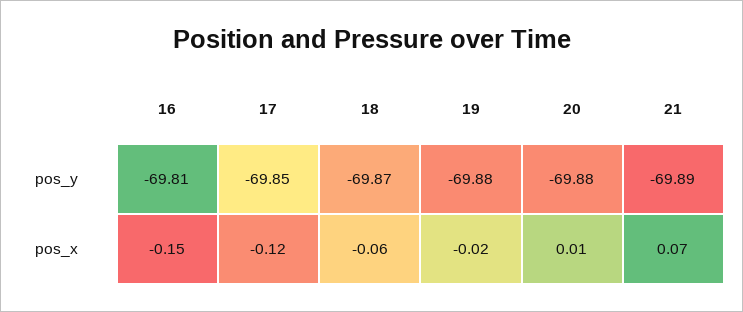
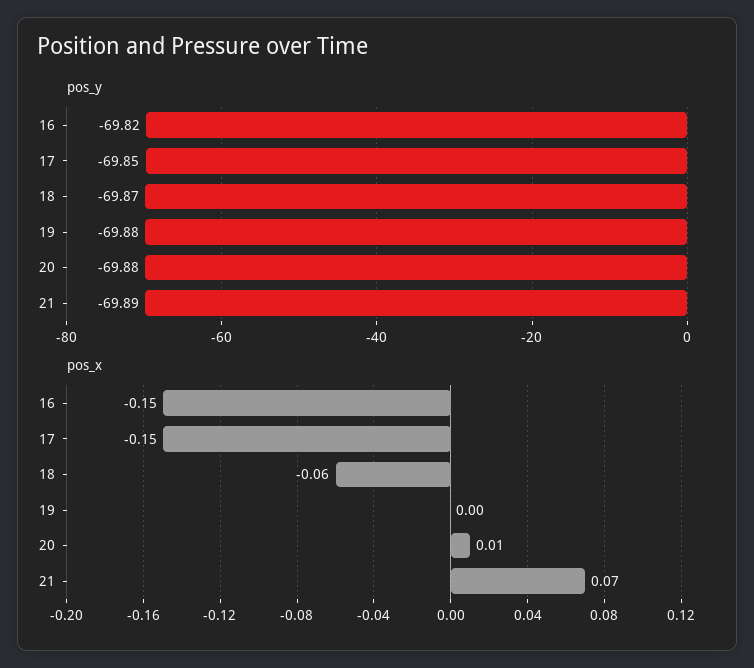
pos_y, 16: -69.81 -> -69.82
pos_x, 17: -0.12 -> -0.15
pos_x, 19: -0.02 -> 0

